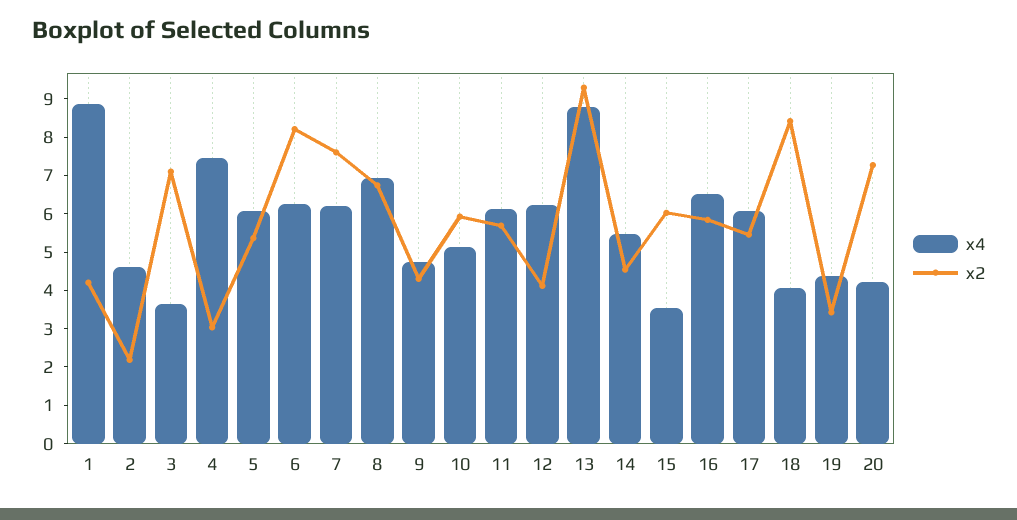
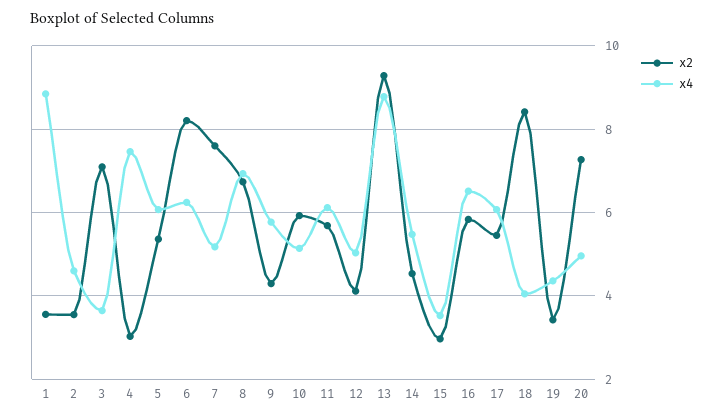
x2, 1: 4.25 -> 3.6
x2, 2: 2.25 -> 3.6
x4, 7: 6.25 -> 5.2
x4, 9: 4.75 -> 5.8
x4, 12: 6.25 -> 5
x2, 15: 6 -> 3
x4, 20: 4.25 -> 5

